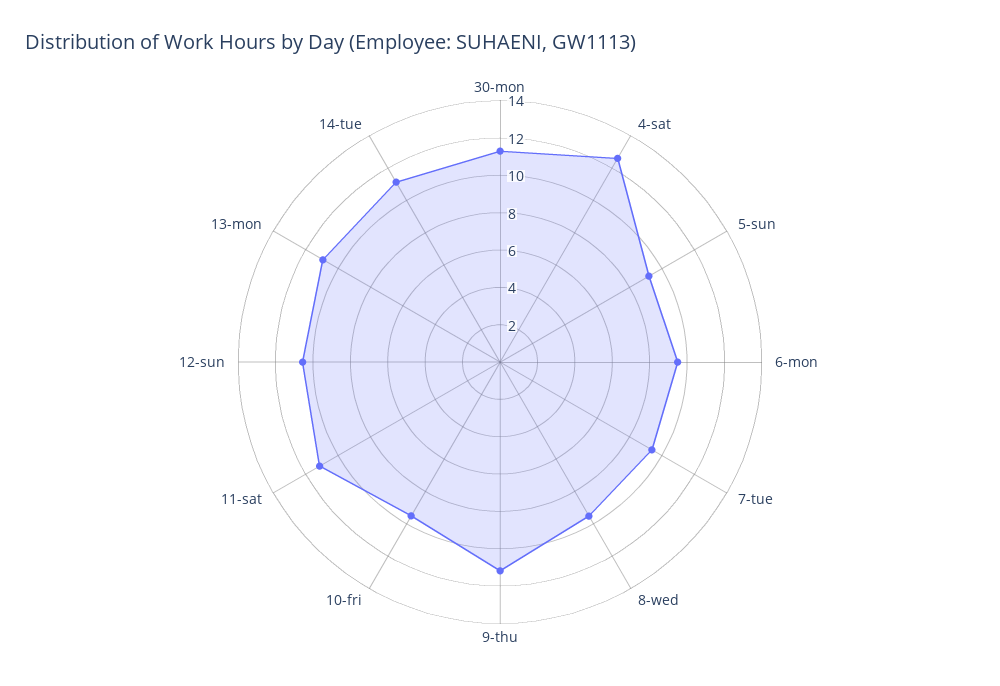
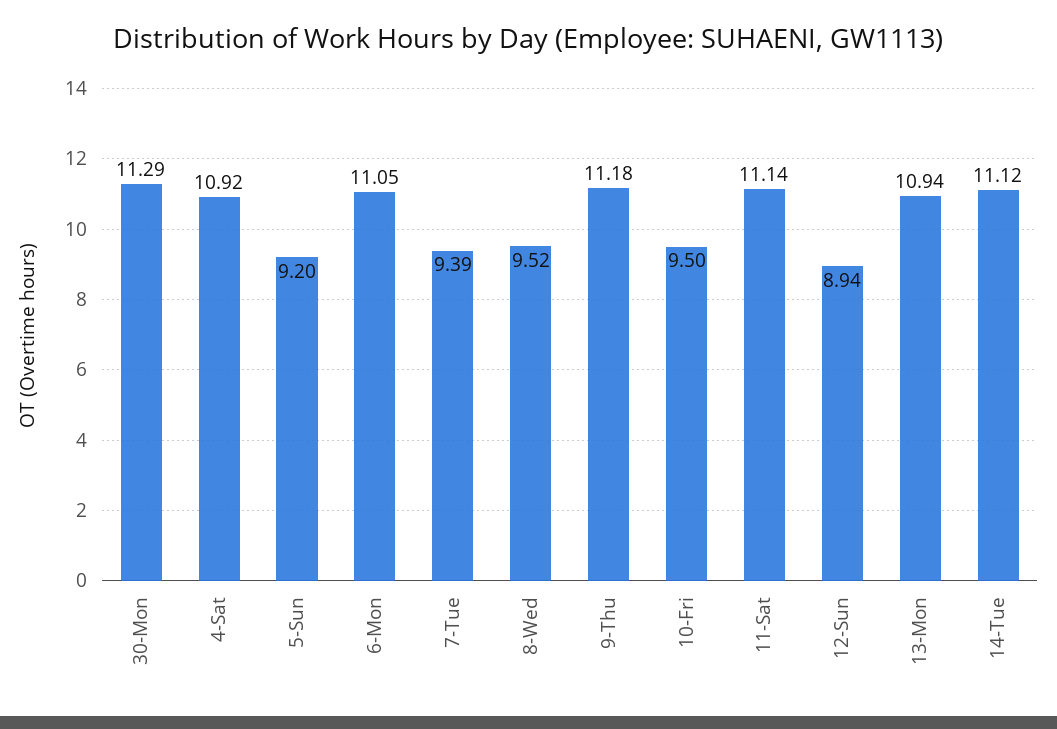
4-sat: 12.5 -> 10.92
6-mon: 9.5 -> 11.05
12-sun: 10.5 -> 8.94

